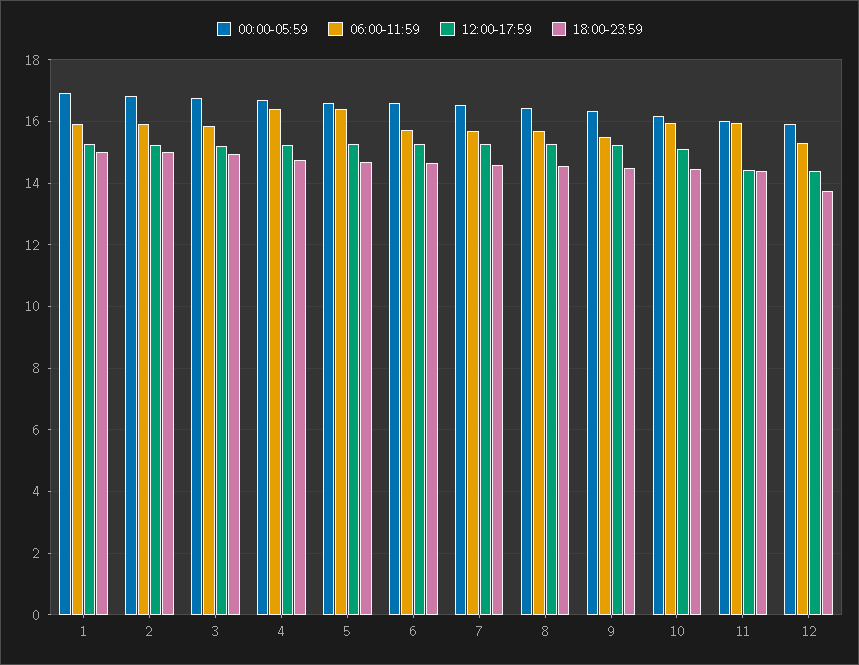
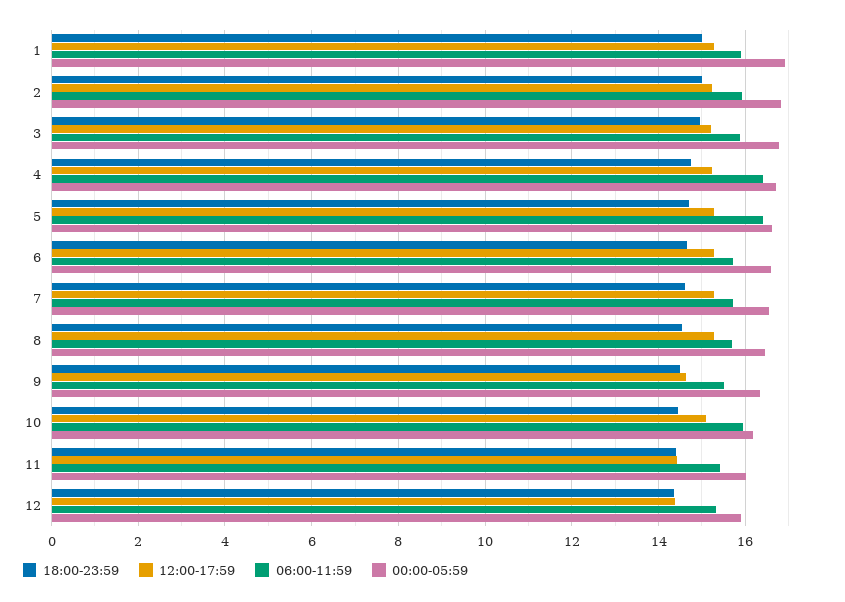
12:00-17:59, 9: 15.2 -> 14.6
06:00-11:59, 11: 16 -> 15.4
18:00-23:59, 12: 13.8 -> 14.4

